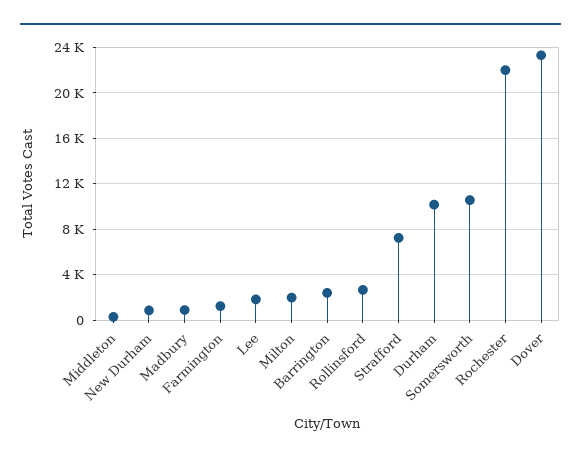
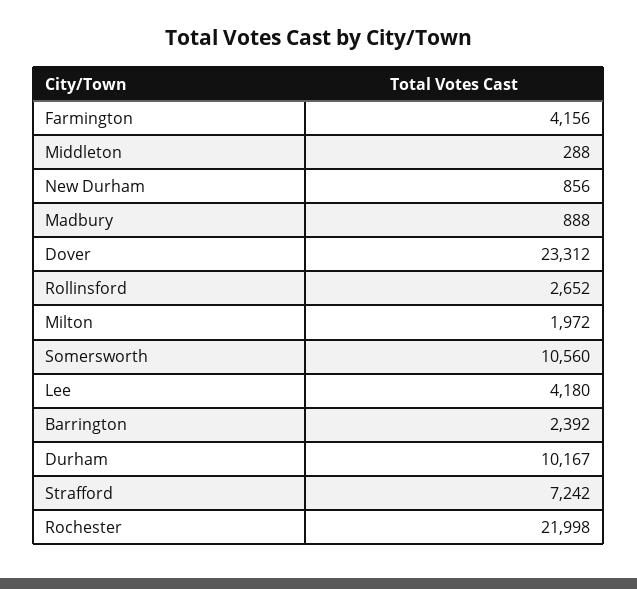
Farmington: 1000 -> 4156
Lee: 2000 -> 4180

